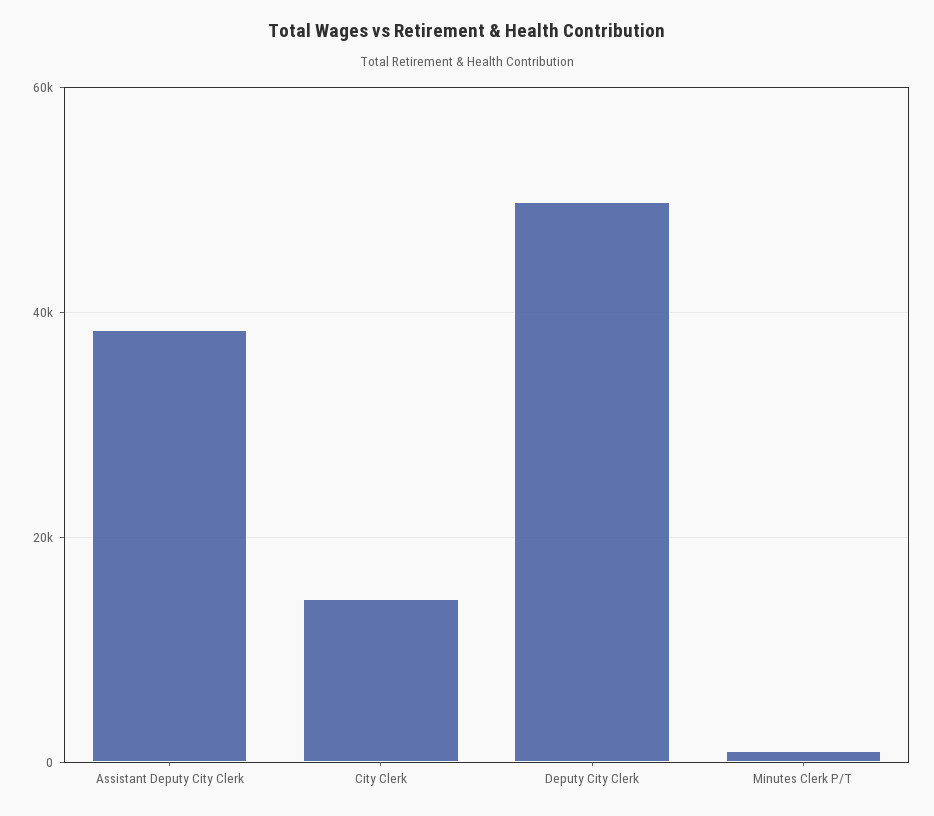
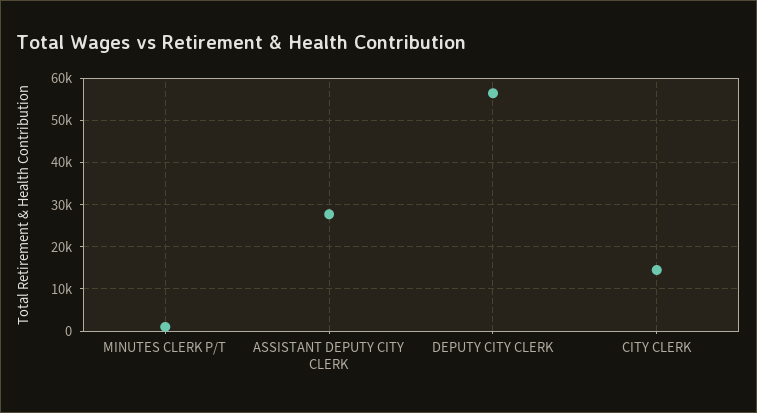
Assistant Deputy City Clerk: 38000 -> 28000
Deputy City Clerk: 50000 -> 56000

